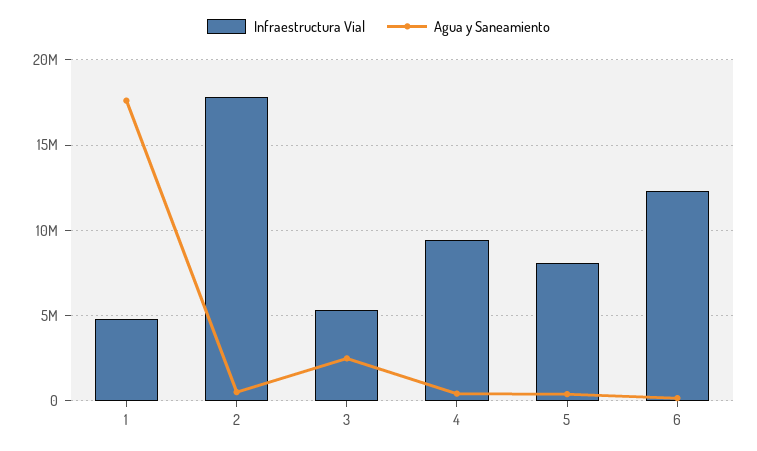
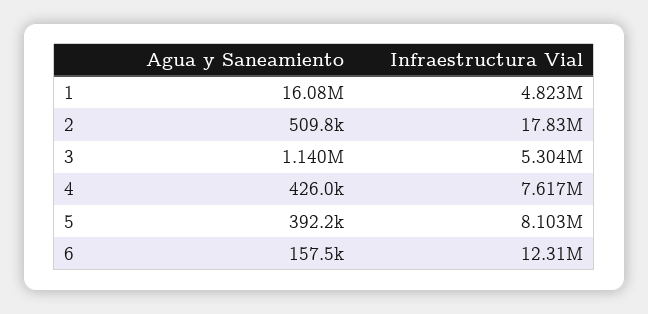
Agua y Saneamiento, 1: 17500000 -> 16080000
Agua y Saneamiento, 3: 2500000 -> 1140000
Infraestructura Vial, 4: 9500000 -> 7617000

